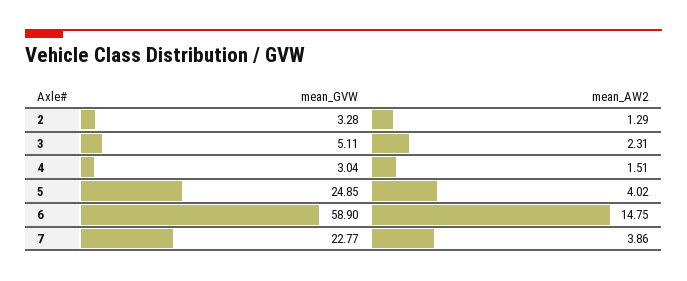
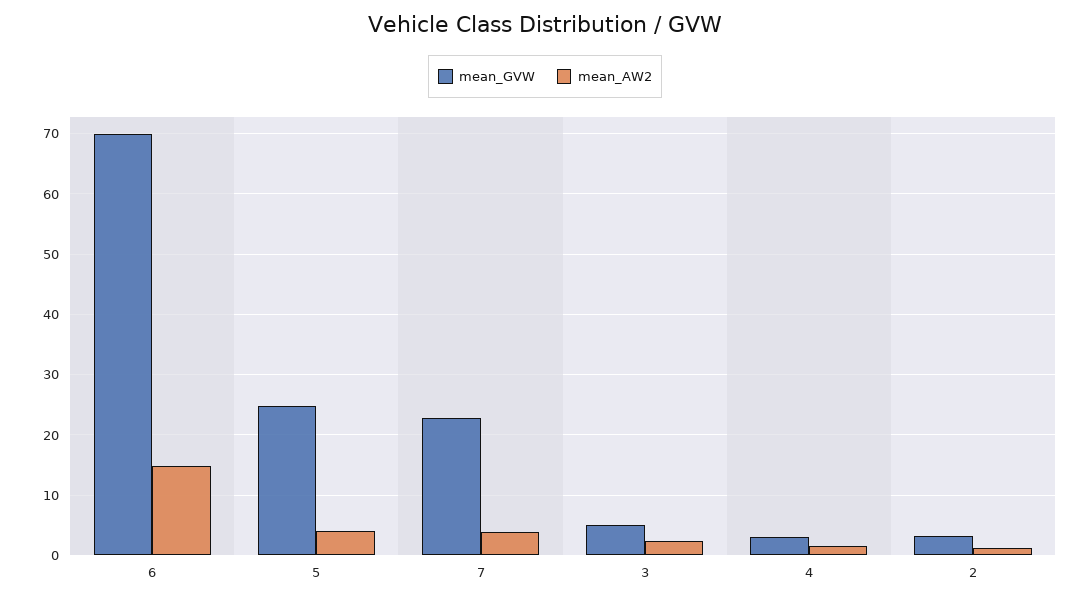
mean_GVW, 6: 58.9 -> 70

